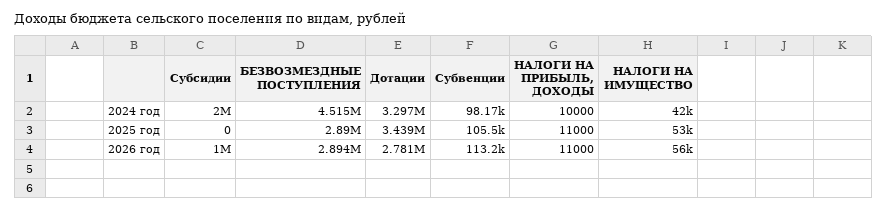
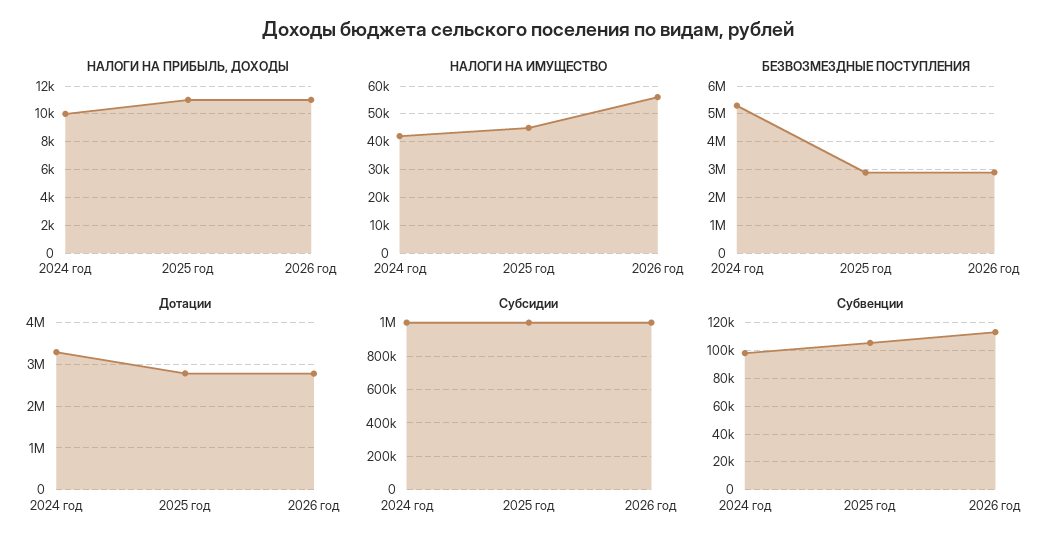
Субсидии, 2024 год: 2000000 -> 1000000
БЕЗВОЗМЕЗДНЫЕ ПОСТУПЛЕНИЯ, 2024 год: 4515000 -> 5250000
Субсидии, 2025 год: 0 -> 1000000
Дотации, 2025 год: 3439000 -> 2800000
НАЛОГИ НА ИМУЩЕСТВО, 2025 год: 53000 -> 45000

